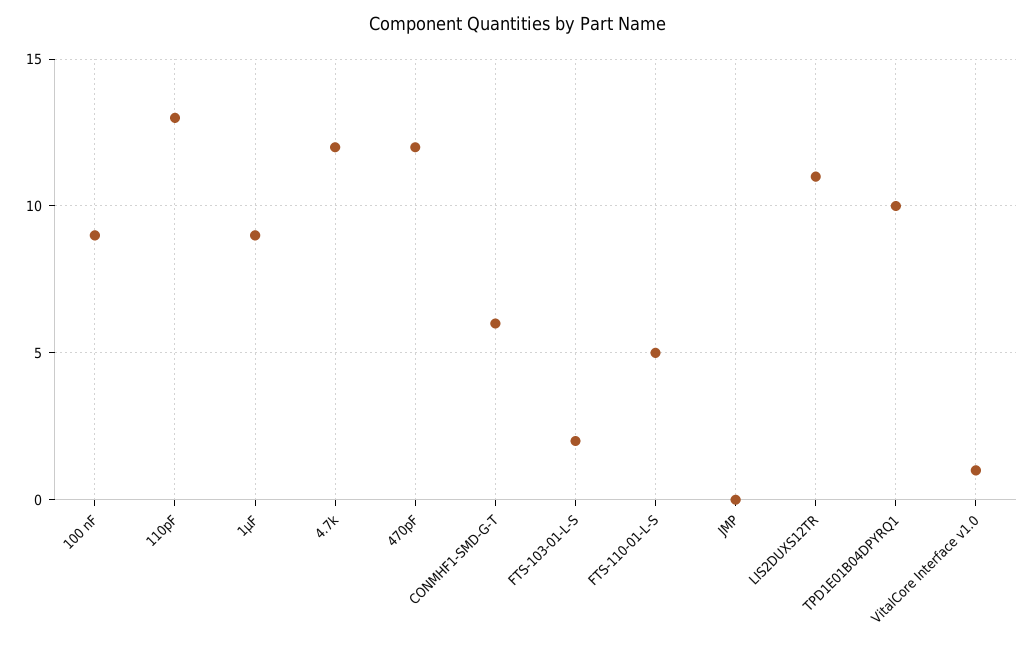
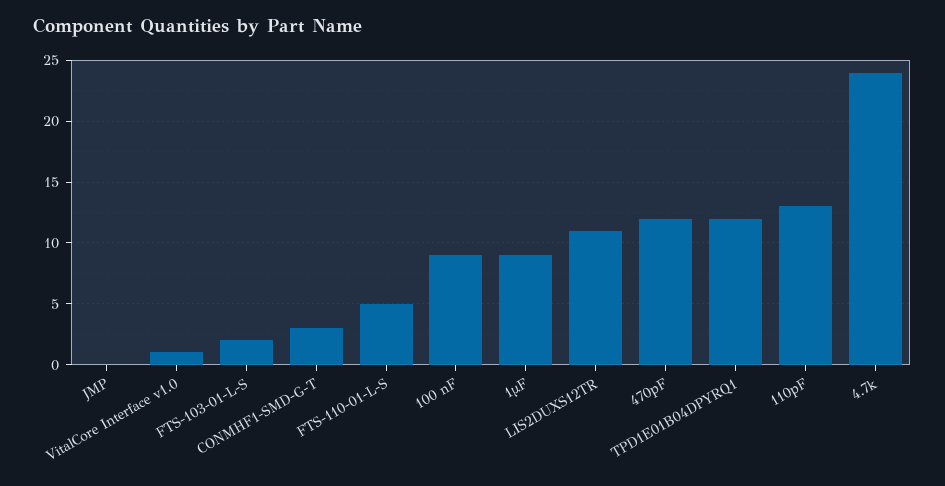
4.7k: 12 -> 24
CONMHF1-SMD-G-T: 6 -> 3
TPD1E01B04DPYRQ1: 10 -> 12

